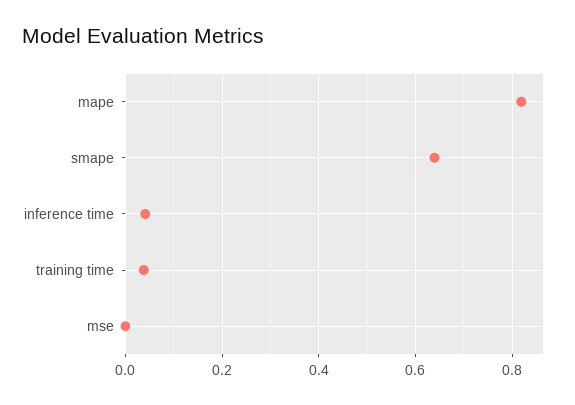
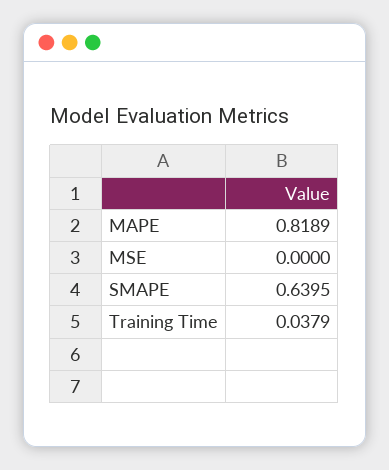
inference time: 0.04 -> none

